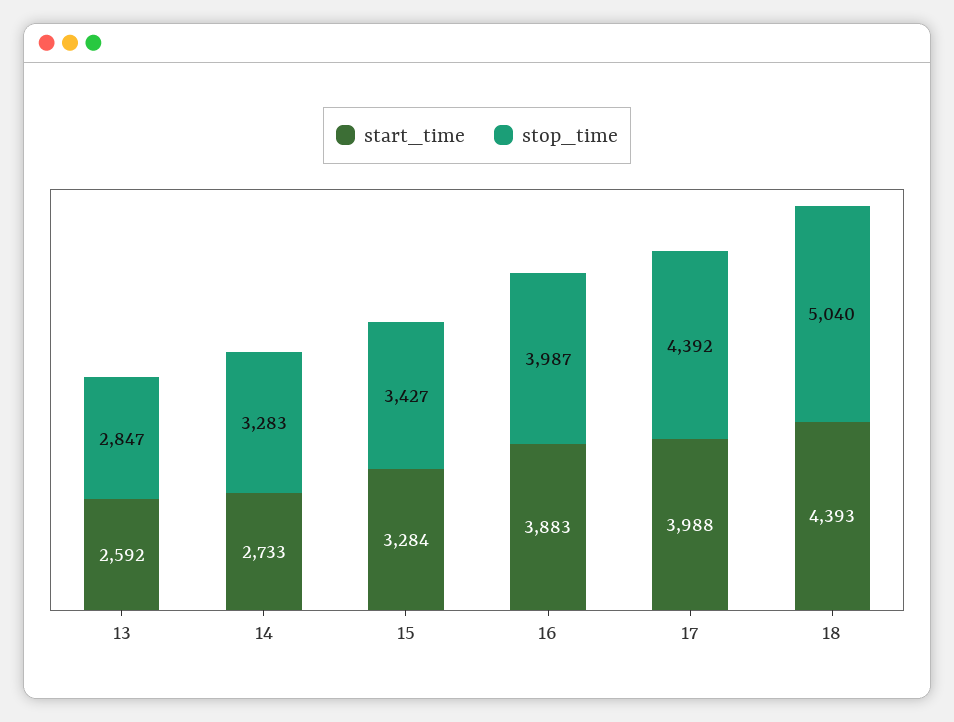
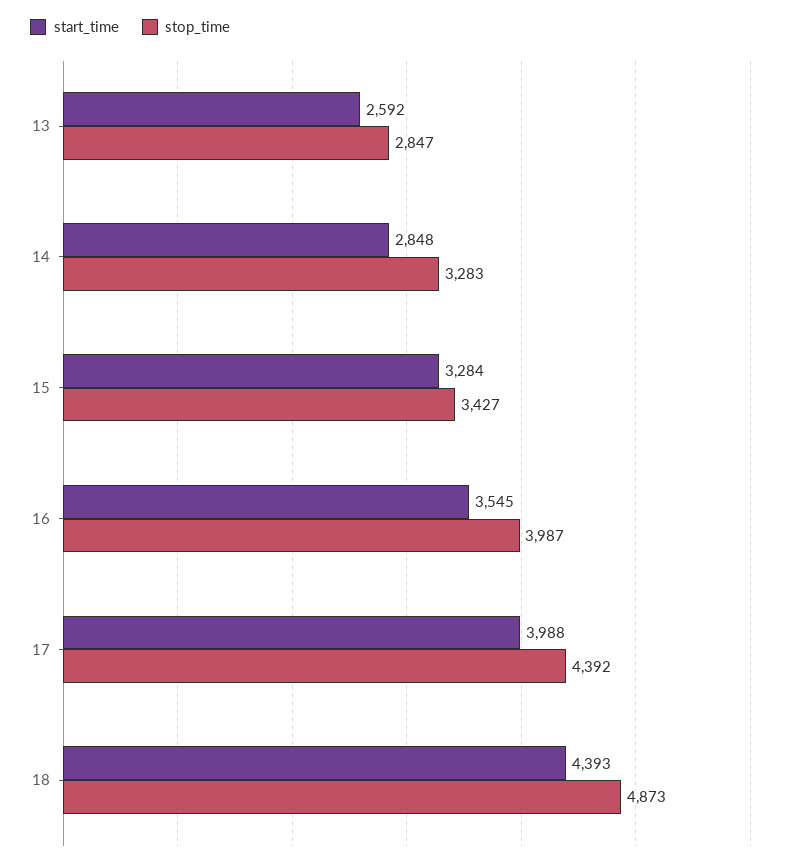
start_time, 14: 2733 -> 2848
start_time, 16: 3883 -> 3545
stop_time, 18: 5040 -> 4873

